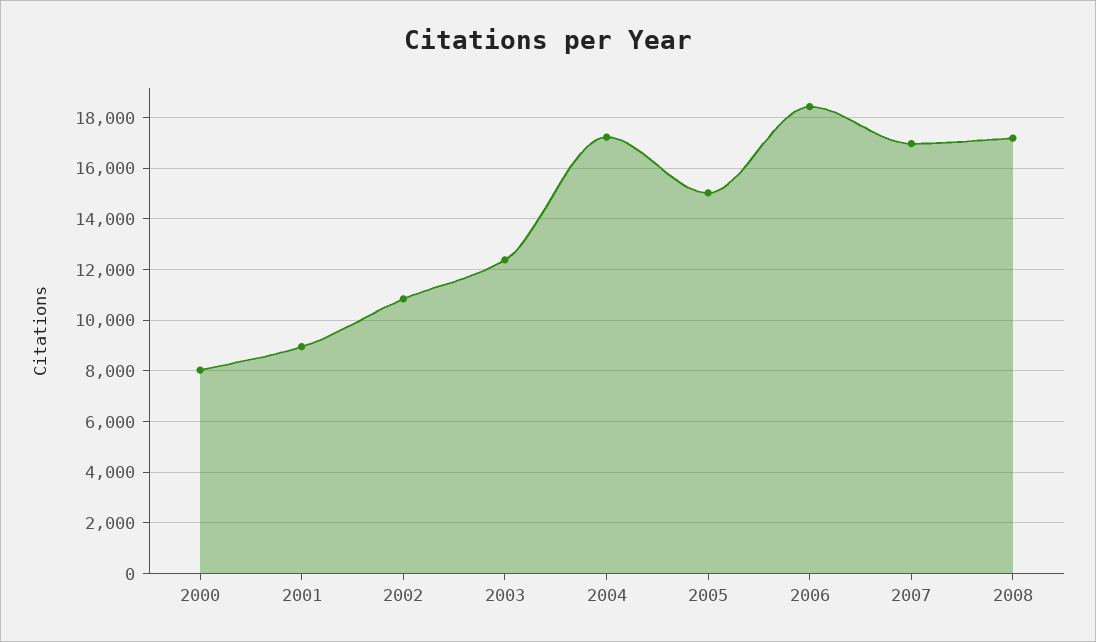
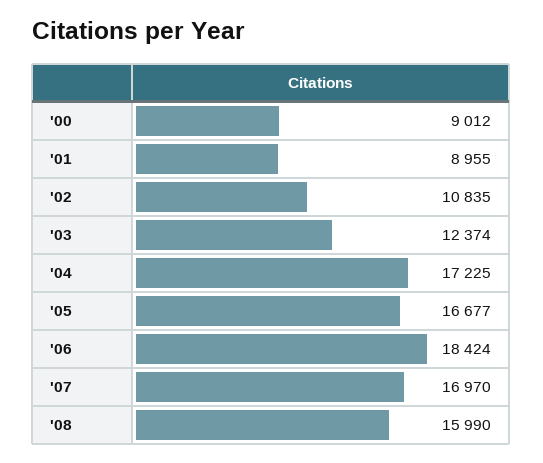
2000: 8000 -> 9012
2005: 15000 -> 16677
2008: 17250 -> 15990

